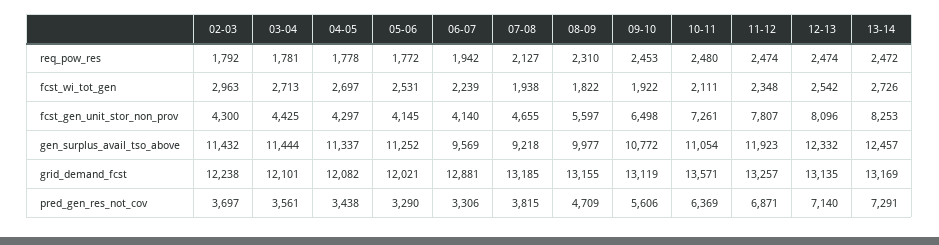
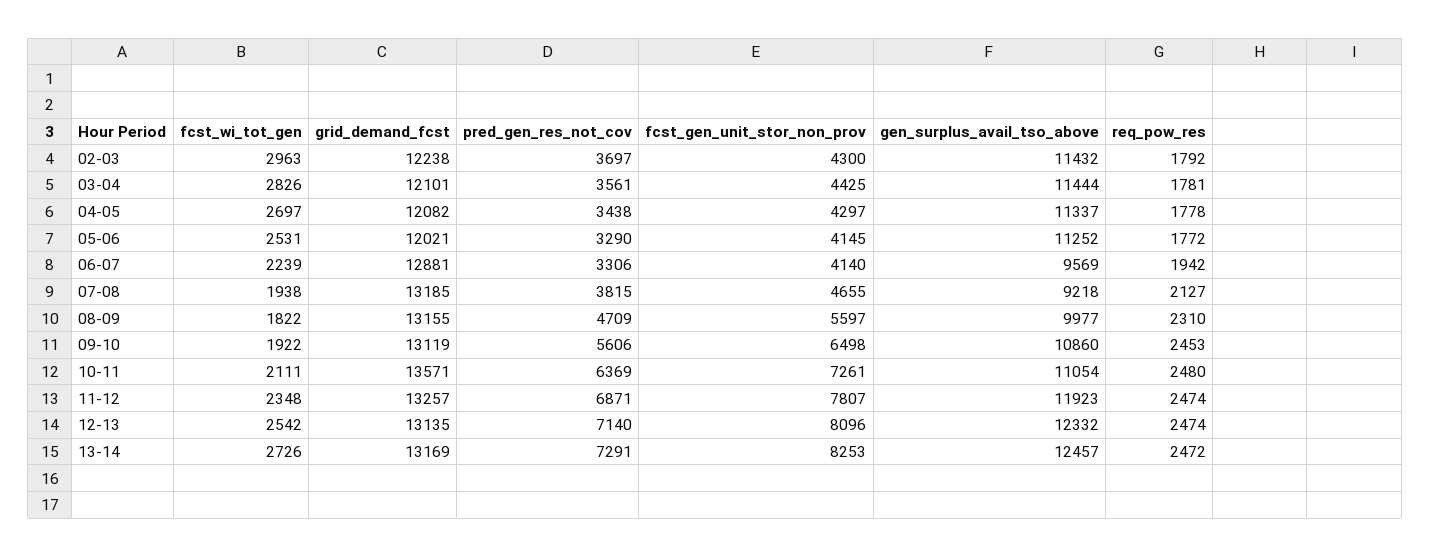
03-04, fcst_wi_tot_gen: 2713 -> 2826
09-10, gen_surplus_avail_tso_above: 10772 -> 10860

